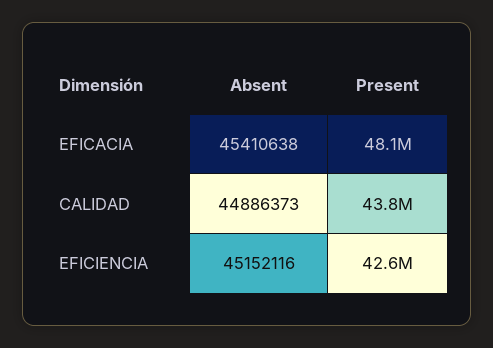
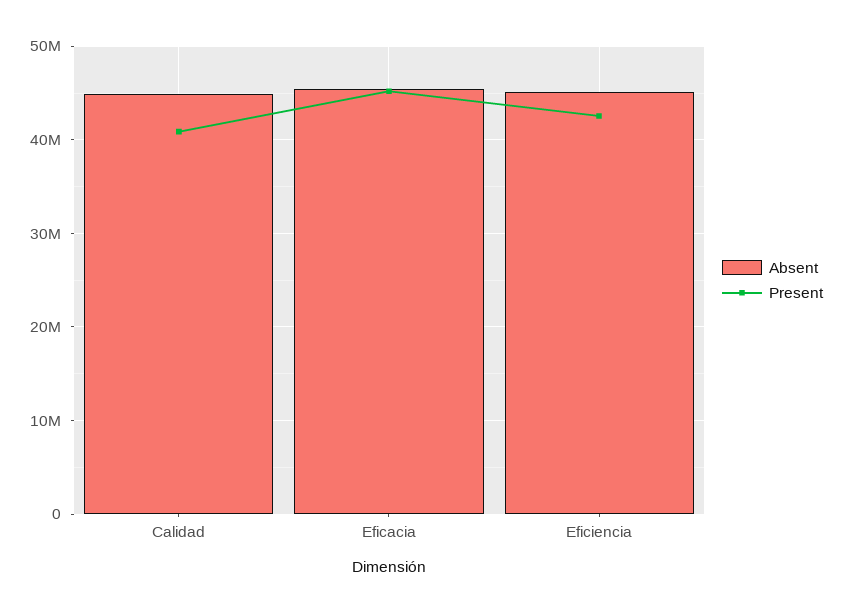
Present, EFICACIA: 48100000 -> 45000000
Present, CALIDAD: 43800000 -> 41000000

